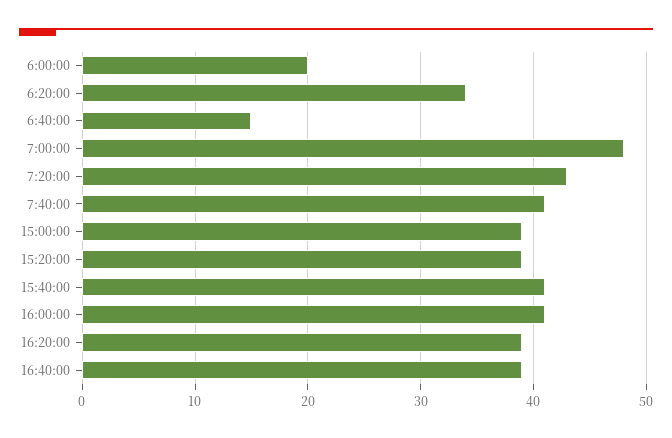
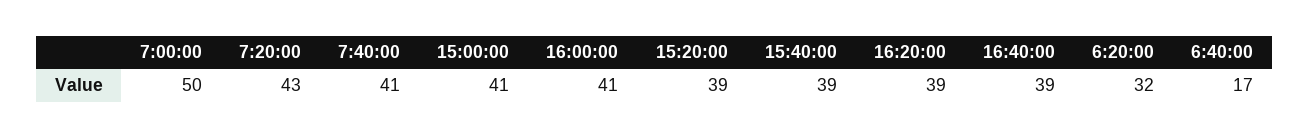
6:00:00: 20 -> none
6:20:00: 34 -> 32
6:40:00: 15 -> 17
7:00:00: 48 -> 50
15:00:00: 39 -> 41
15:40:00: 41 -> 39

